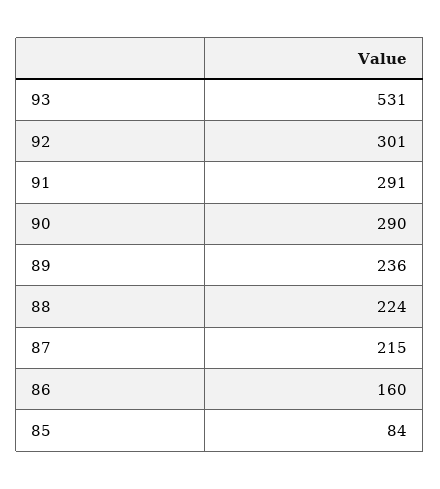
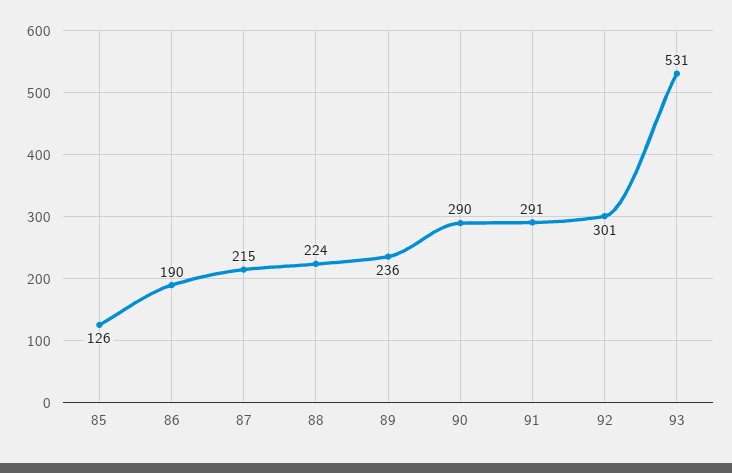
86: 160 -> 190
85: 84 -> 126

